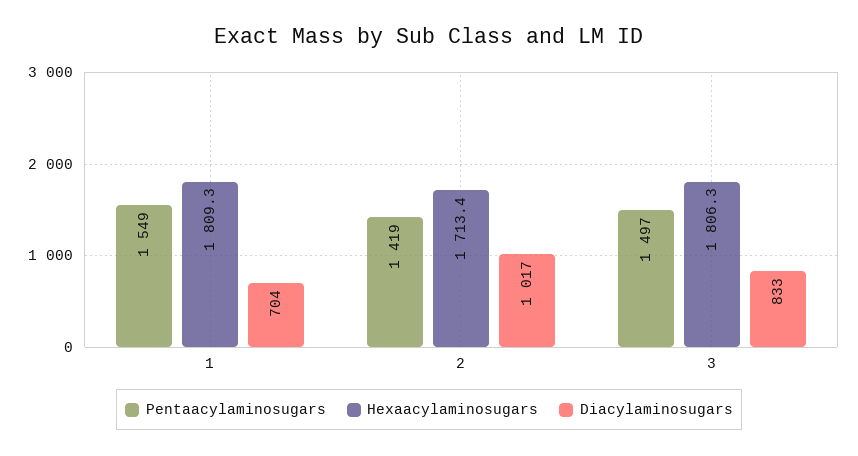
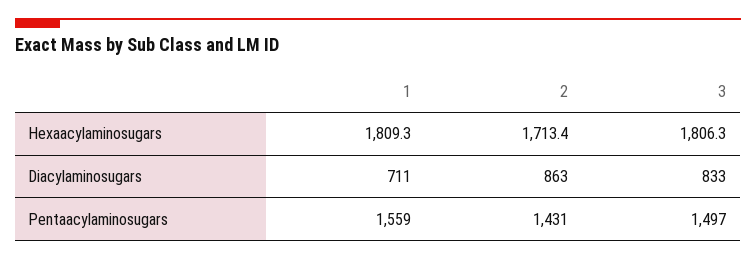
Pentaacylaminosugars, 1: 1549 -> 1559
Diacylaminosugars, 1: 704 -> 711
Pentaacylaminosugars, 2: 1419 -> 1431
Diacylaminosugars, 2: 1017 -> 863

